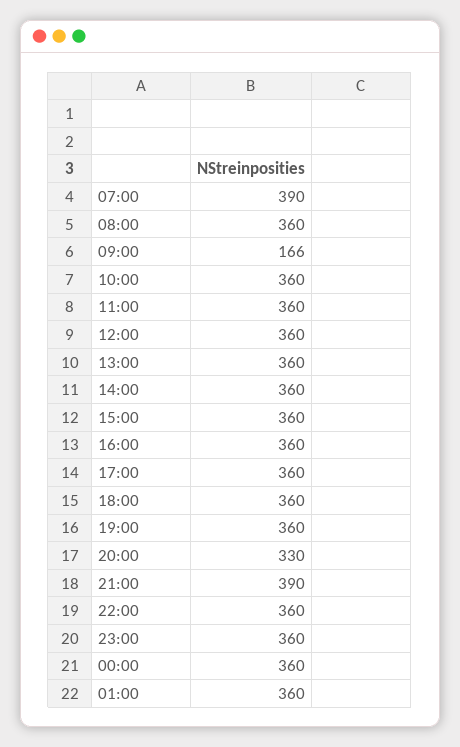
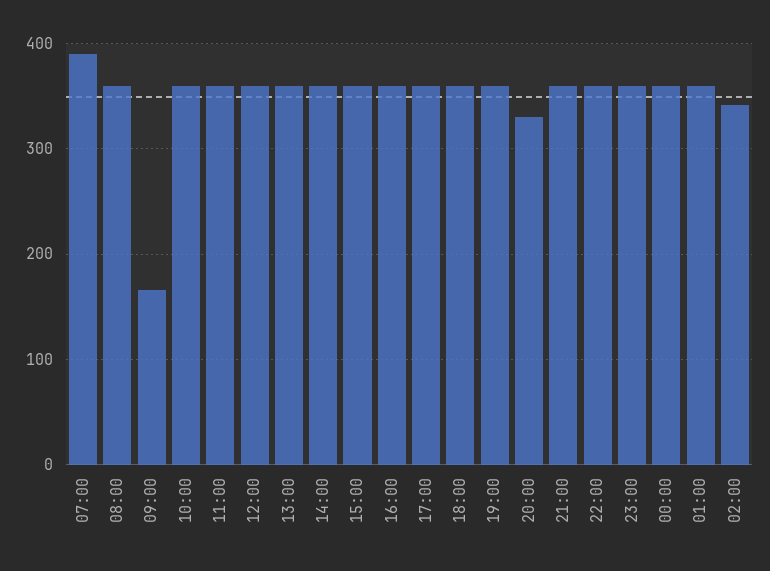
21:00: 390 -> 360
02:00: none -> 340

